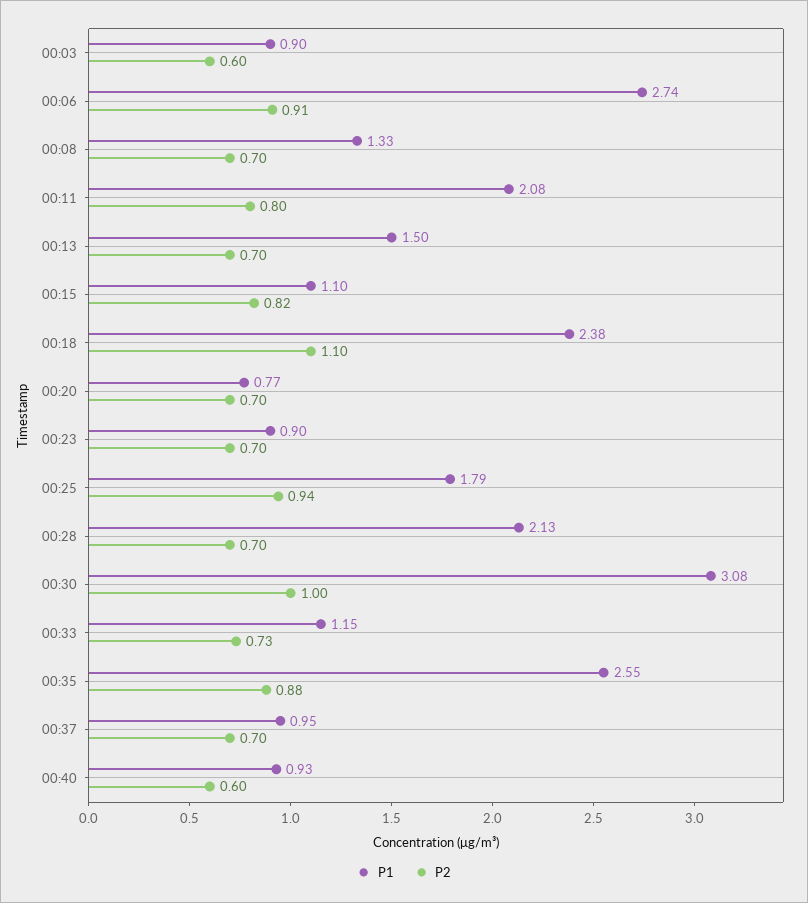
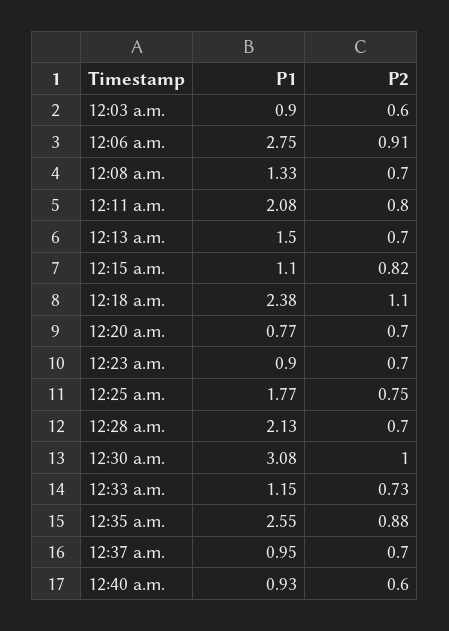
P1, 00:06: 2.74 -> 2.75
P1, 00:25: 1.79 -> 1.77
P2, 00:25: 0.94 -> 0.75

